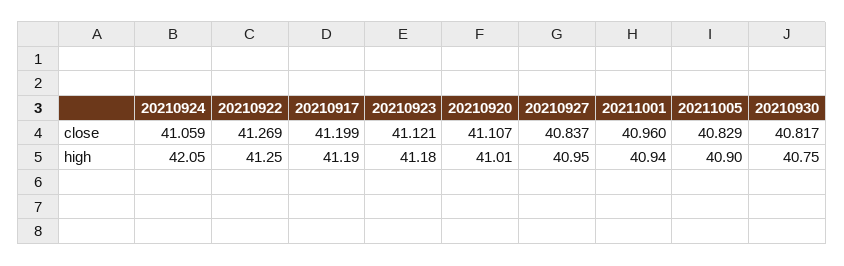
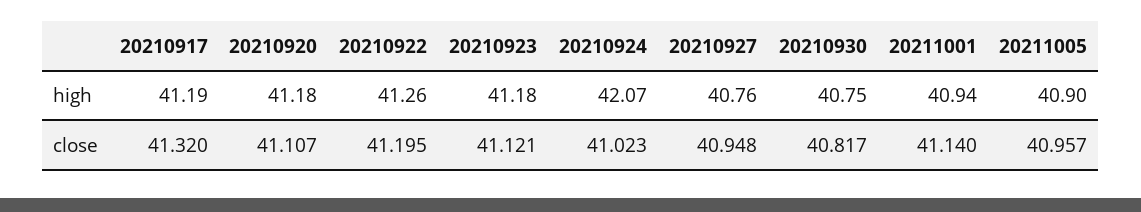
20210924, close: 41.059 -> 41.023
20210922, close: 41.269 -> 41.195
20210917, close: 41.199 -> 41.32
20210927, close: 40.837 -> 40.948
20211001, close: 40.96 -> 41.14
20211005, close: 40.829 -> 40.957
20210924, high: 42.05 -> 42.07
20210922, high: 41.25 -> 41.26
20210920, high: 41.01 -> 41.18
20210927, high: 40.95 -> 40.76

